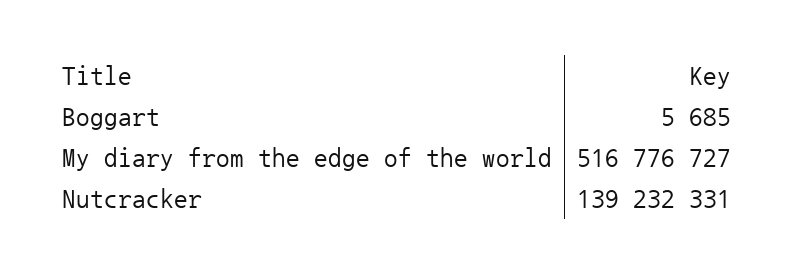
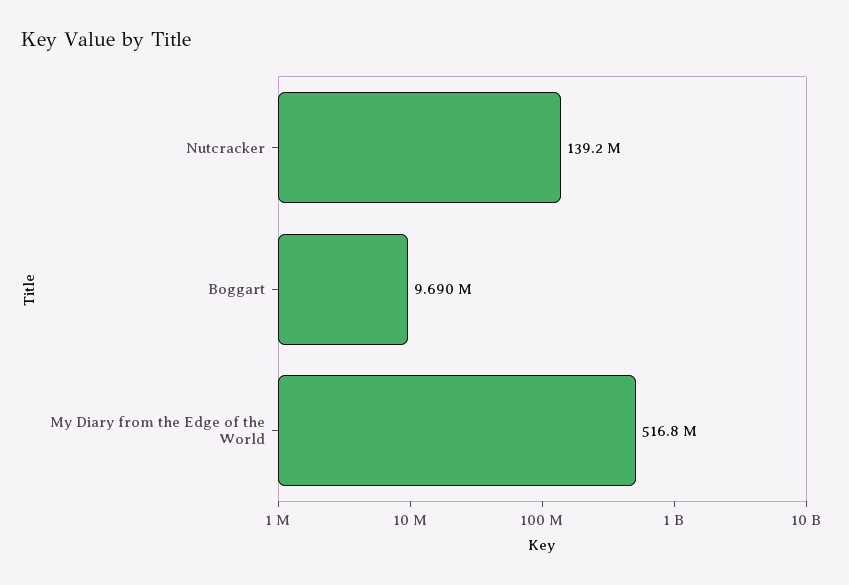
Boggart: 5685 -> 9690000

